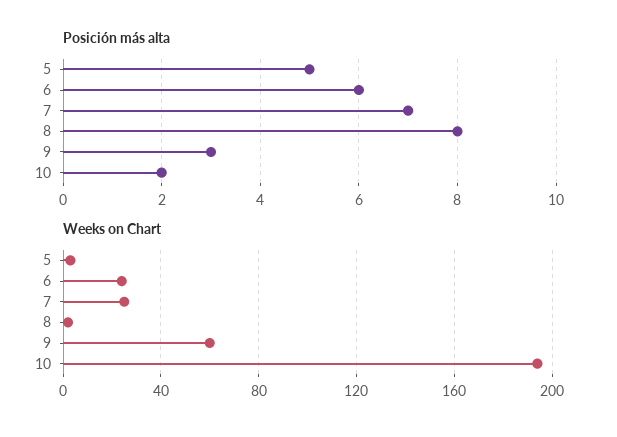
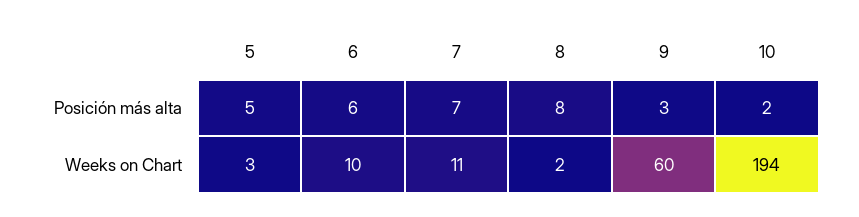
Weeks on Chart, 6: 25 -> 10
Weeks on Chart, 7: 25 -> 11

